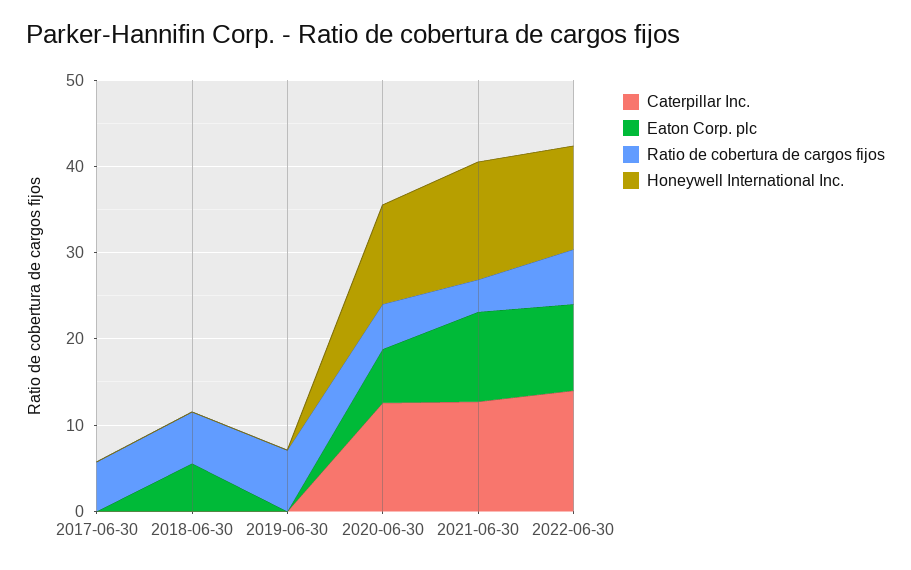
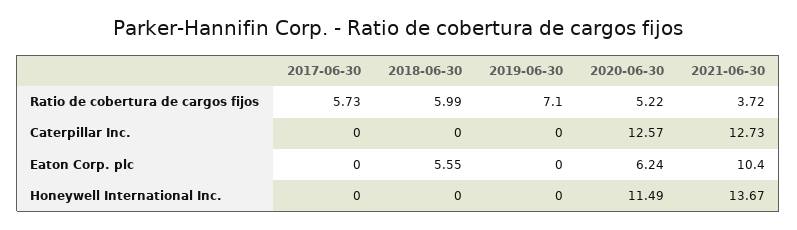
Caterpillar Inc., 2022-06-30: 14 -> none
Eaton Corp. plc, 2022-06-30: 10 -> none
Ratio de cobertura de cargos fijos, 2022-06-30: 6 -> none
Honeywell International Inc., 2022-06-30: 12 -> none

